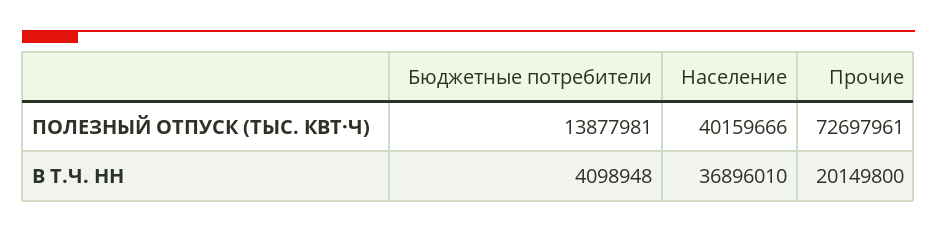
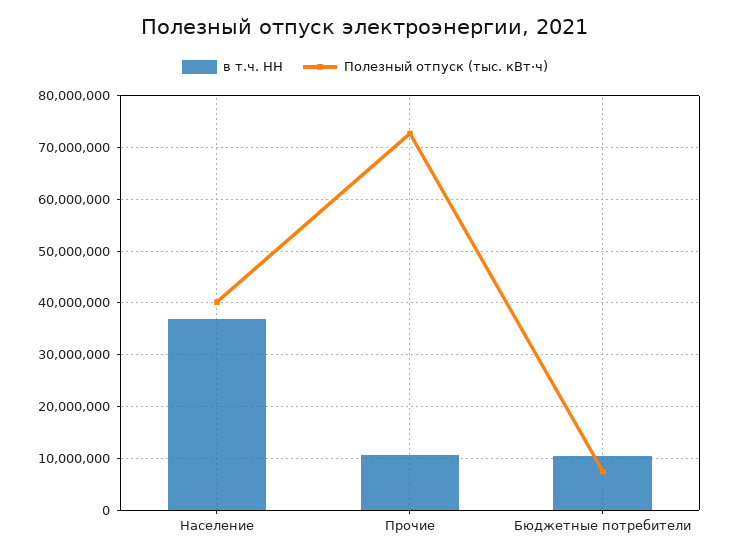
ПОЛЕЗНЫЙ ОТПУСК (ТЫС. КВТ·Ч), Бюджетные потребители: 13877981 -> 8000000
В Т.Ч. НН, Бюджетные потребители: 4098948 -> 10000000
В Т.Ч. НН, Прочие: 20149800 -> 10000000

